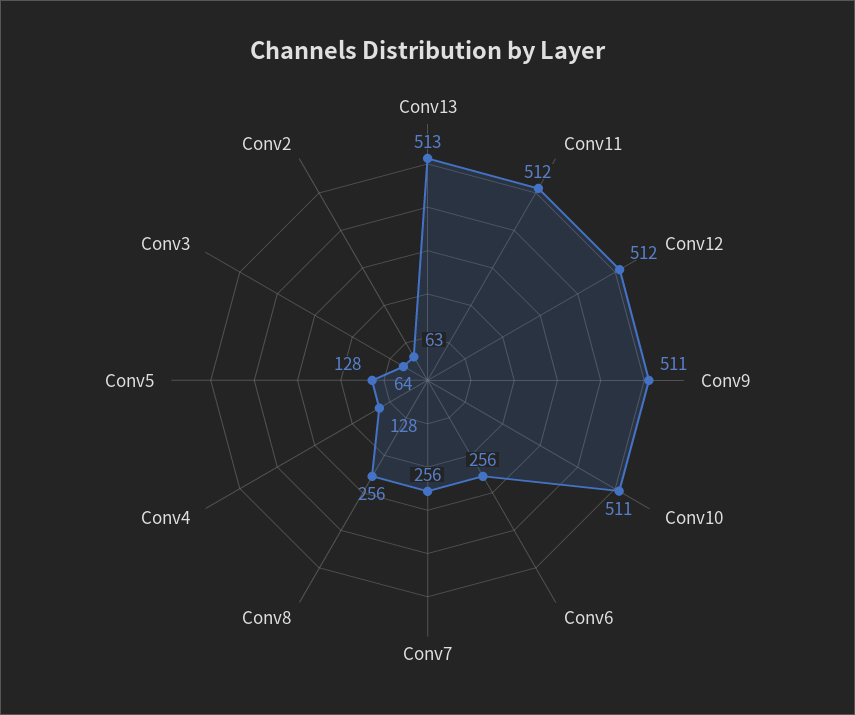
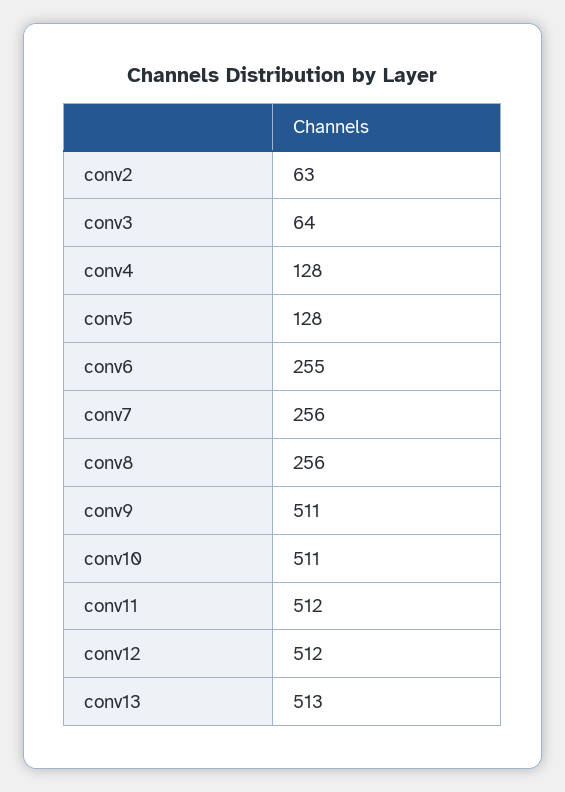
Conv6: 256 -> 255

